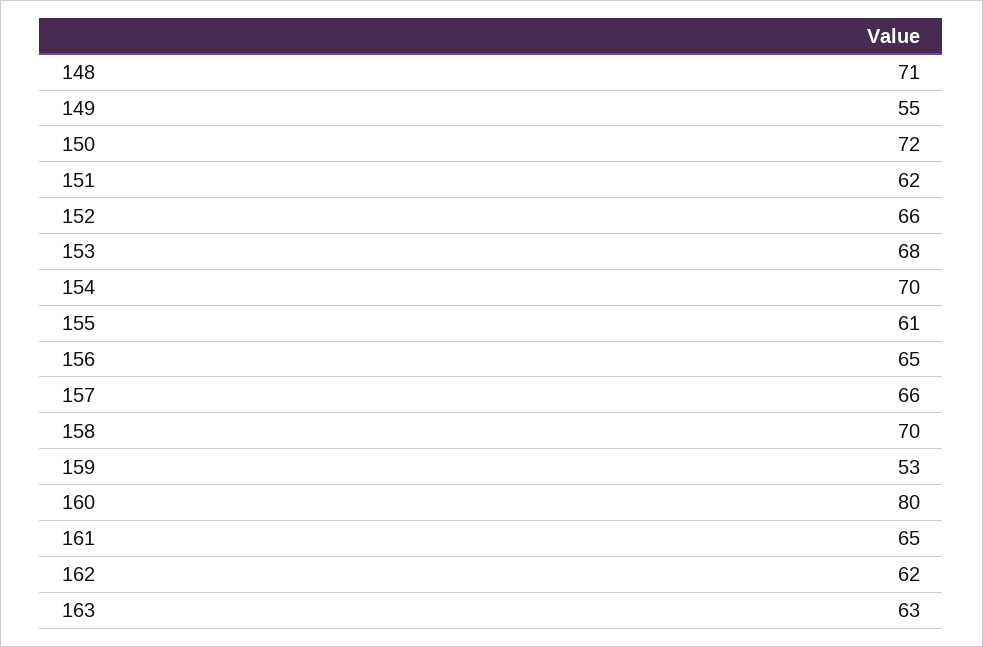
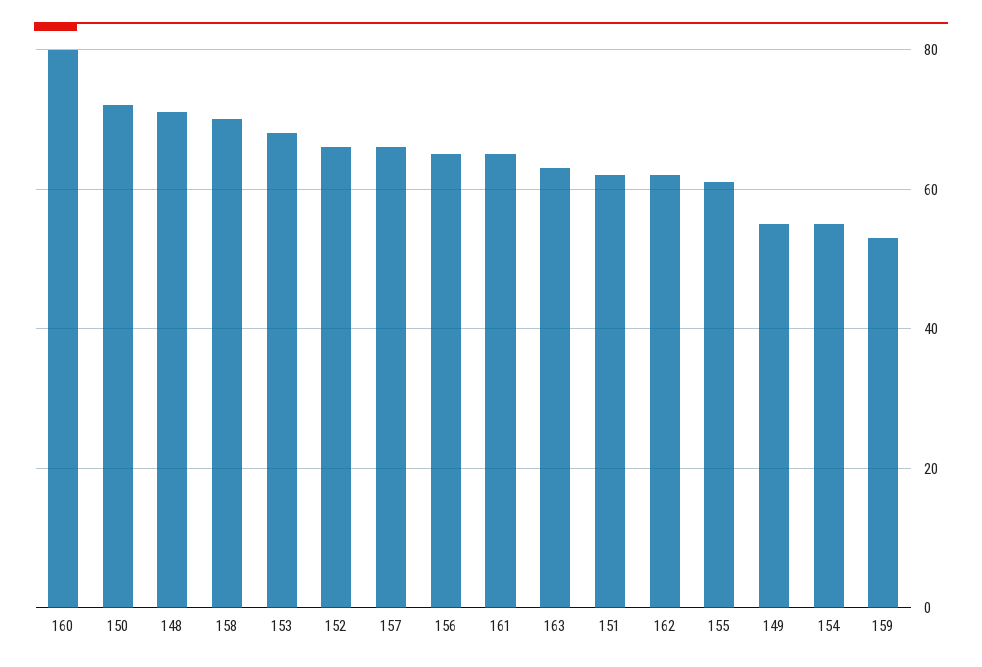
154: 70 -> 55

